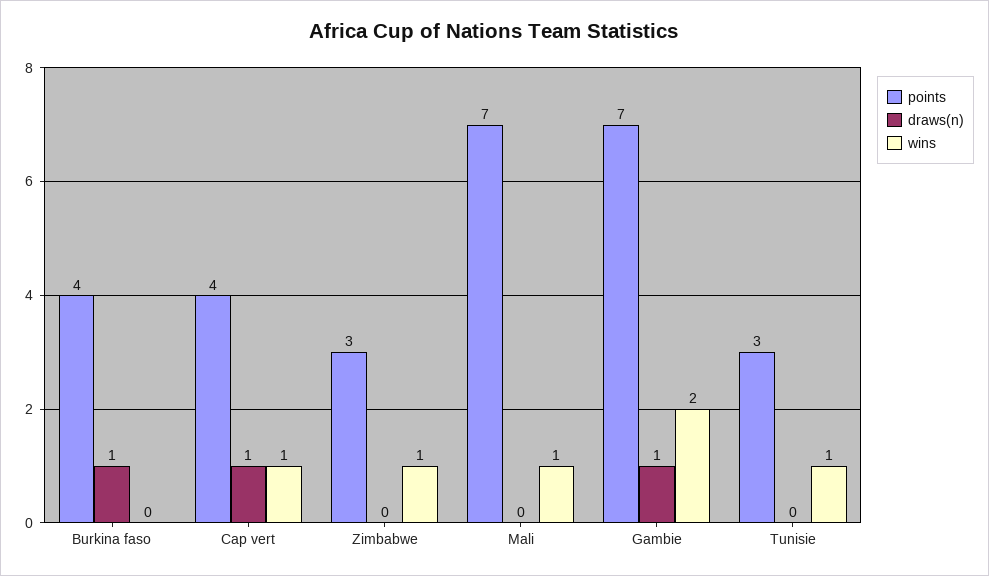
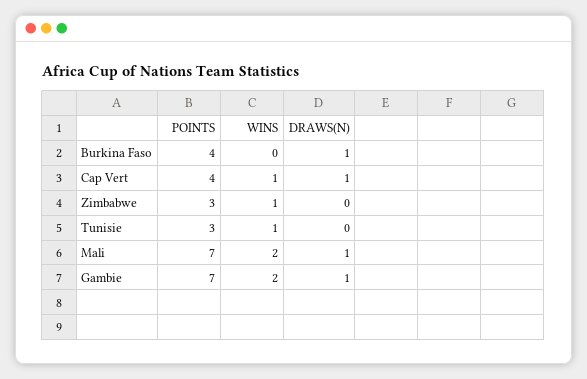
draws(n), Mali: 0 -> 1
wins, Mali: 1 -> 2

